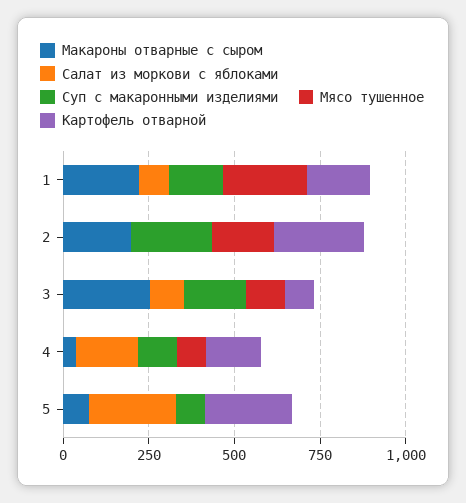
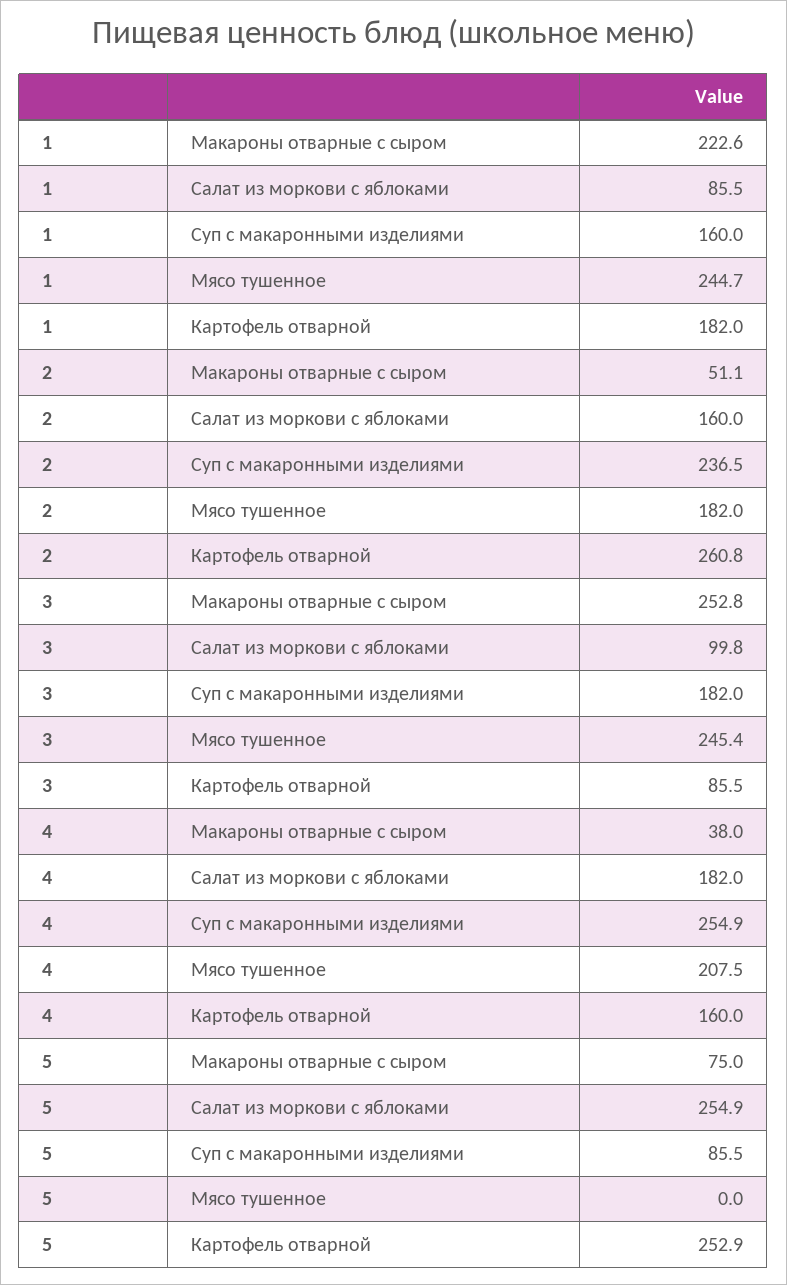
Макароны отварные с сыром, 2: 200 -> 51.1
Салат из моркови с яблоками, 2: 0 -> 160
Мясо тушенное, 3: 100 -> 245.4
Суп с макаронными изделиями, 4: 100 -> 254.9
Мясо тушенное, 4: 100 -> 207.5

